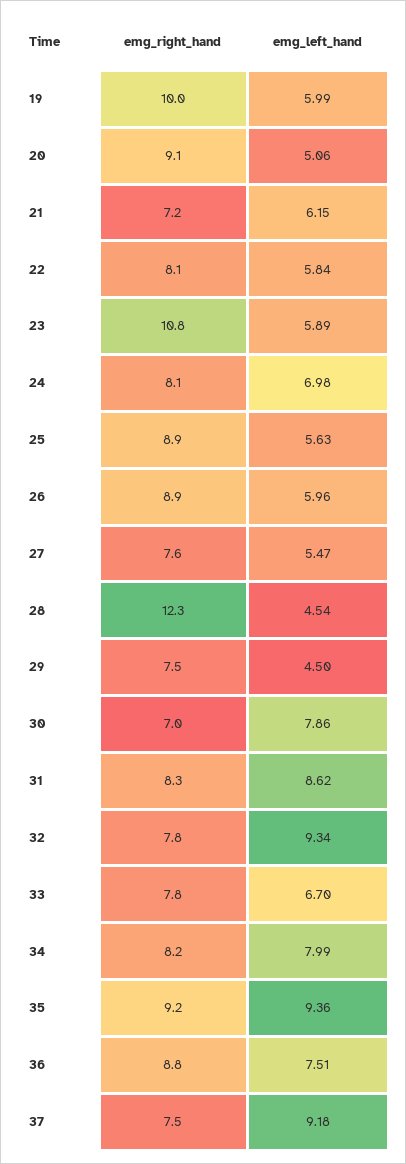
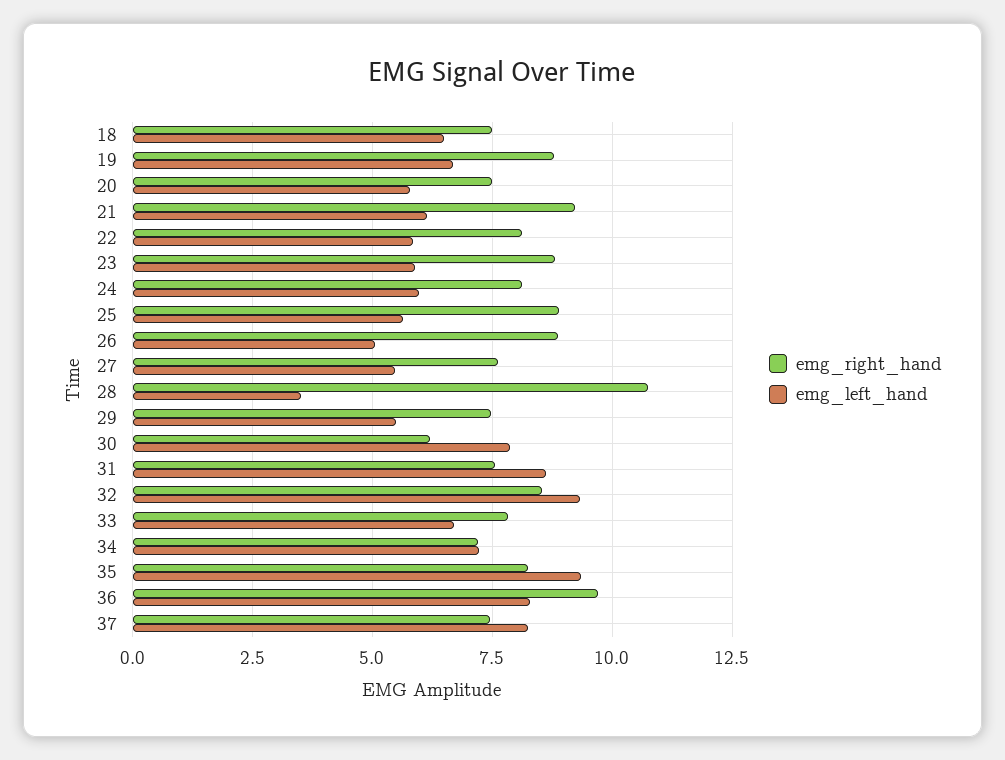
emg_right_hand, 19: 10 -> 8.75
emg_left_hand, 19: 5.99 -> 6.75
emg_right_hand, 20: 9.1 -> 7.5
emg_left_hand, 20: 5.06 -> 5.75
emg_right_hand, 21: 7.2 -> 9.25
emg_right_hand, 23: 10.8 -> 8.75
emg_left_hand, 24: 6.98 -> 6
emg_left_hand, 26: 5.96 -> 5
emg_right_hand, 28: 12.3 -> 10.75
emg_left_hand, 28: 4.54 -> 3.5
emg_left_hand, 29: 4.5 -> 5.5
emg_right_hand, 30: 7 -> 6.25
emg_right_hand, 31: 8.3 -> 7.5
emg_right_hand, 32: 7.8 -> 8.5
emg_right_hand, 34: 8.2 -> 7.25
emg_left_hand, 34: 7.99 -> 7.25
emg_right_hand, 35: 9.2 -> 8.25
emg_right_hand, 36: 8.8 -> 9.75
emg_left_hand, 36: 7.51 -> 8.25
emg_left_hand, 37: 9.18 -> 8.25
emg_right_hand, 18: none -> 7.5
emg_left_hand, 18: none -> 6.5

